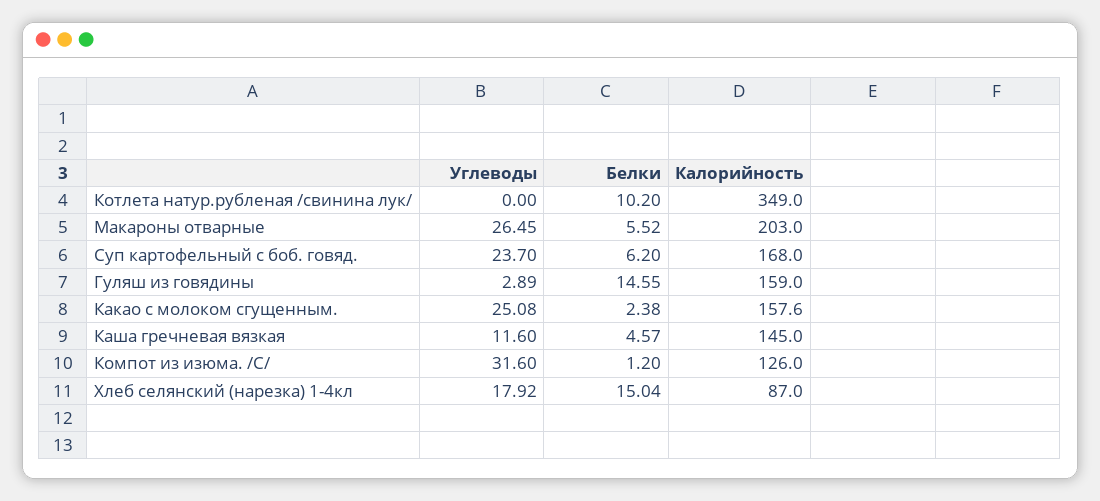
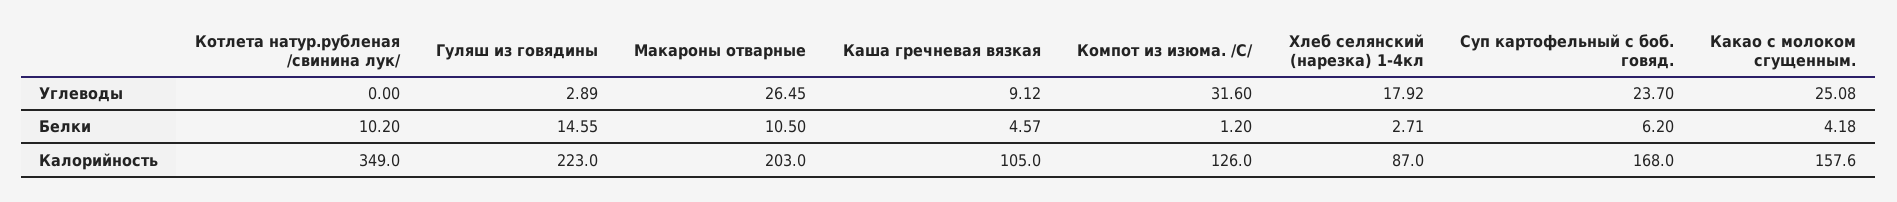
Белки, Макароны отварные: 5.52 -> 10.5
Калорийность, Гуляш из говядины: 159 -> 223
Белки, Какао с молоком сгущенным.: 2.38 -> 4.18
Углеводы, Каша гречневая вязкая: 11.6 -> 9.12
Калорийность, Каша гречневая вязкая: 145 -> 105
Белки, Хлеб селянский (нарезка) 1-4кл: 15.04 -> 2.71

